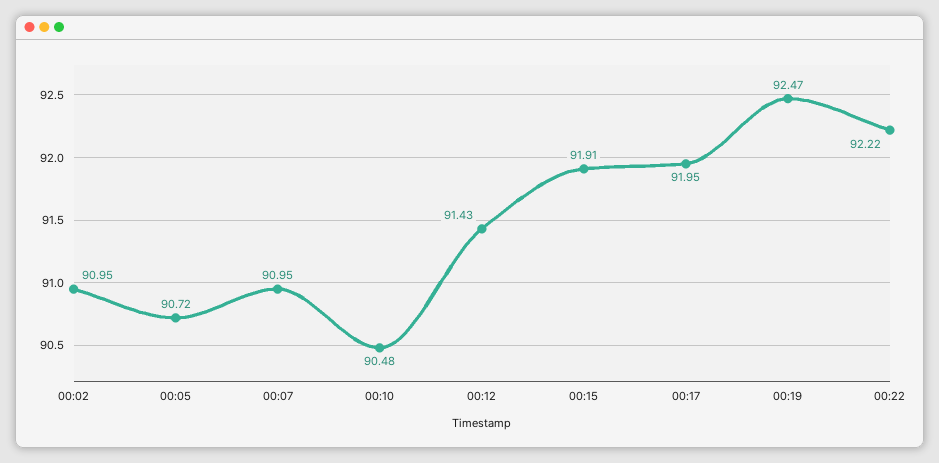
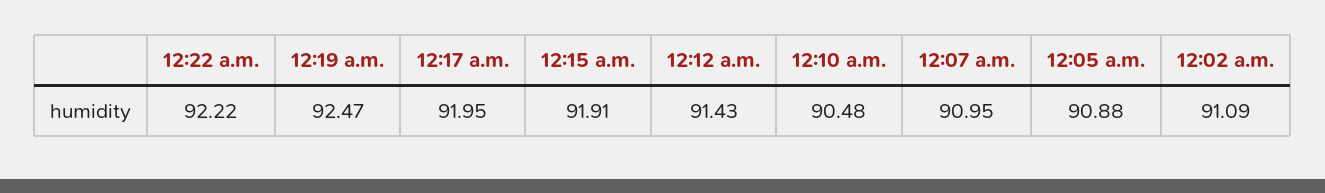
00:02: 90.95 -> 91.09
00:05: 90.72 -> 90.88

